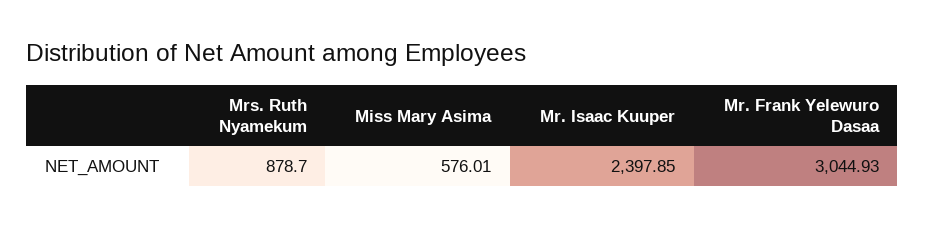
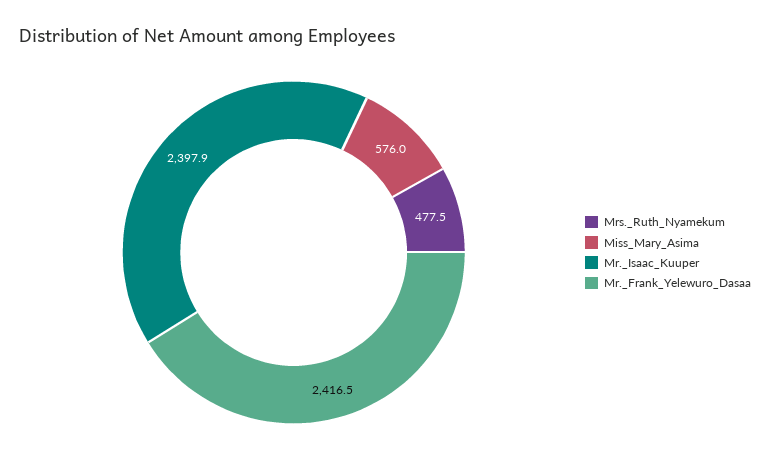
Mrs. Ruth Nyamekum: 878.7 -> 477.5
Mr. Frank Yelewuro Dasaa: 3044.93 -> 2416.5

